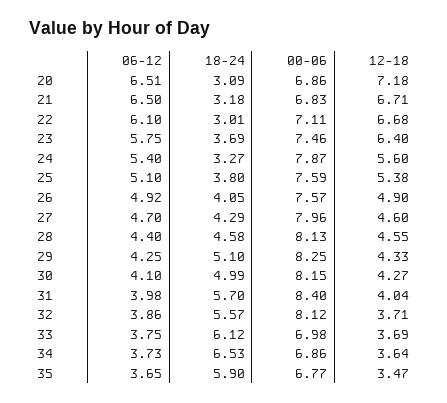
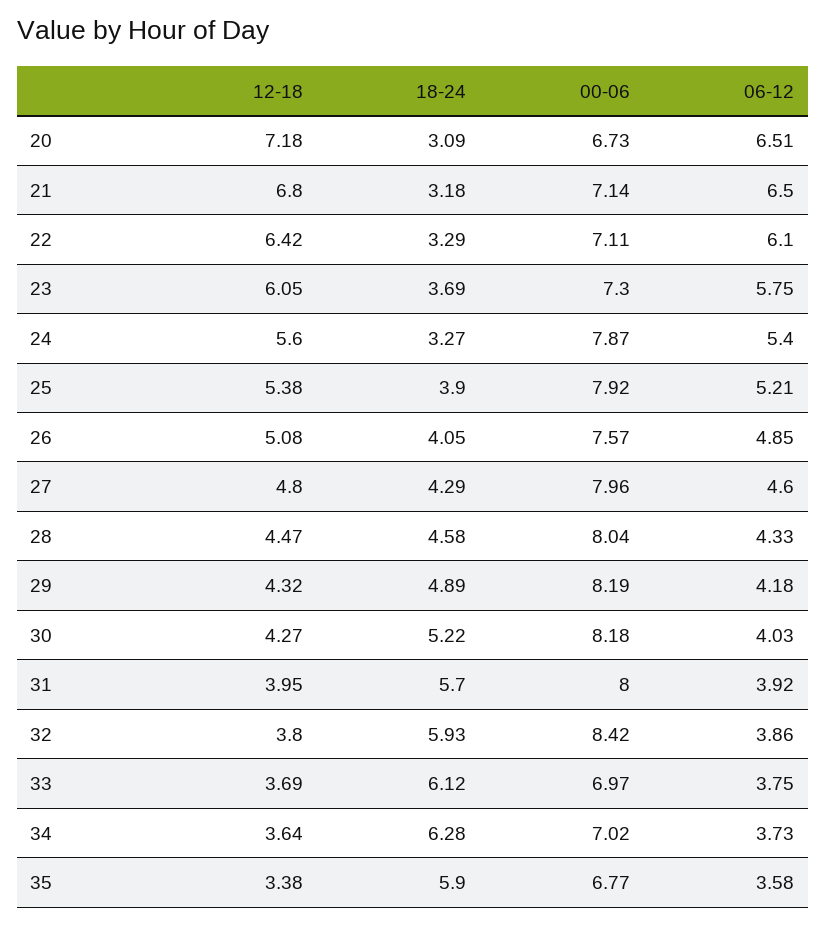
00-06, 20: 6.86 -> 6.73
00-06, 21: 6.83 -> 7.14
12-18, 21: 6.71 -> 6.8
18-24, 22: 3.01 -> 3.29
12-18, 22: 6.68 -> 6.42
00-06, 23: 7.46 -> 7.3
12-18, 23: 6.4 -> 6.05
06-12, 25: 5.1 -> 5.21
18-24, 25: 3.8 -> 3.9
00-06, 25: 7.59 -> 7.92
06-12, 26: 4.92 -> 4.85
12-18, 26: 4.9 -> 5.08
06-12, 27: 4.7 -> 4.6
12-18, 27: 4.6 -> 4.8
06-12, 28: 4.4 -> 4.33
00-06, 28: 8.13 -> 8.04
12-18, 28: 4.55 -> 4.47
06-12, 29: 4.25 -> 4.18
18-24, 29: 5.1 -> 4.89
00-06, 29: 8.25 -> 8.19
12-18, 29: 4.33 -> 4.32
06-12, 30: 4.1 -> 4.03
18-24, 30: 4.99 -> 5.22
00-06, 30: 8.15 -> 8.18
06-12, 31: 3.98 -> 3.92
00-06, 31: 8.4 -> 8
12-18, 31: 4.04 -> 3.95
18-24, 32: 5.57 -> 5.93
00-06, 32: 8.12 -> 8.42
12-18, 32: 3.71 -> 3.8
00-06, 33: 6.98 -> 6.97
18-24, 34: 6.53 -> 6.28
00-06, 34: 6.86 -> 7.02
06-12, 35: 3.65 -> 3.58
12-18, 35: 3.47 -> 3.38

